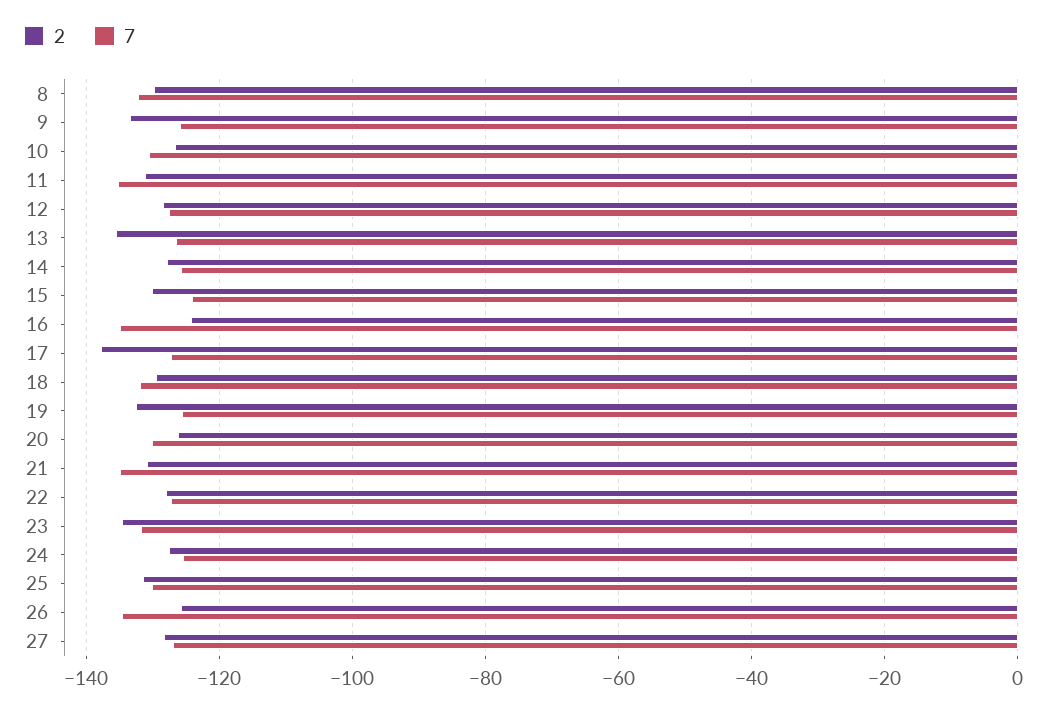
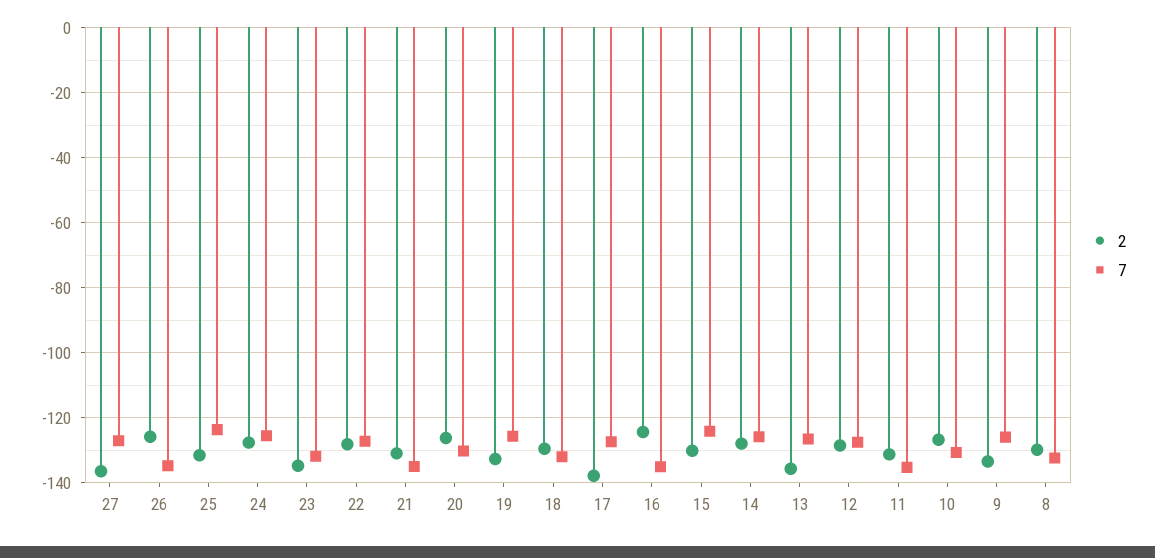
7, 25: -130 -> -124
2, 27: -128 -> -136

